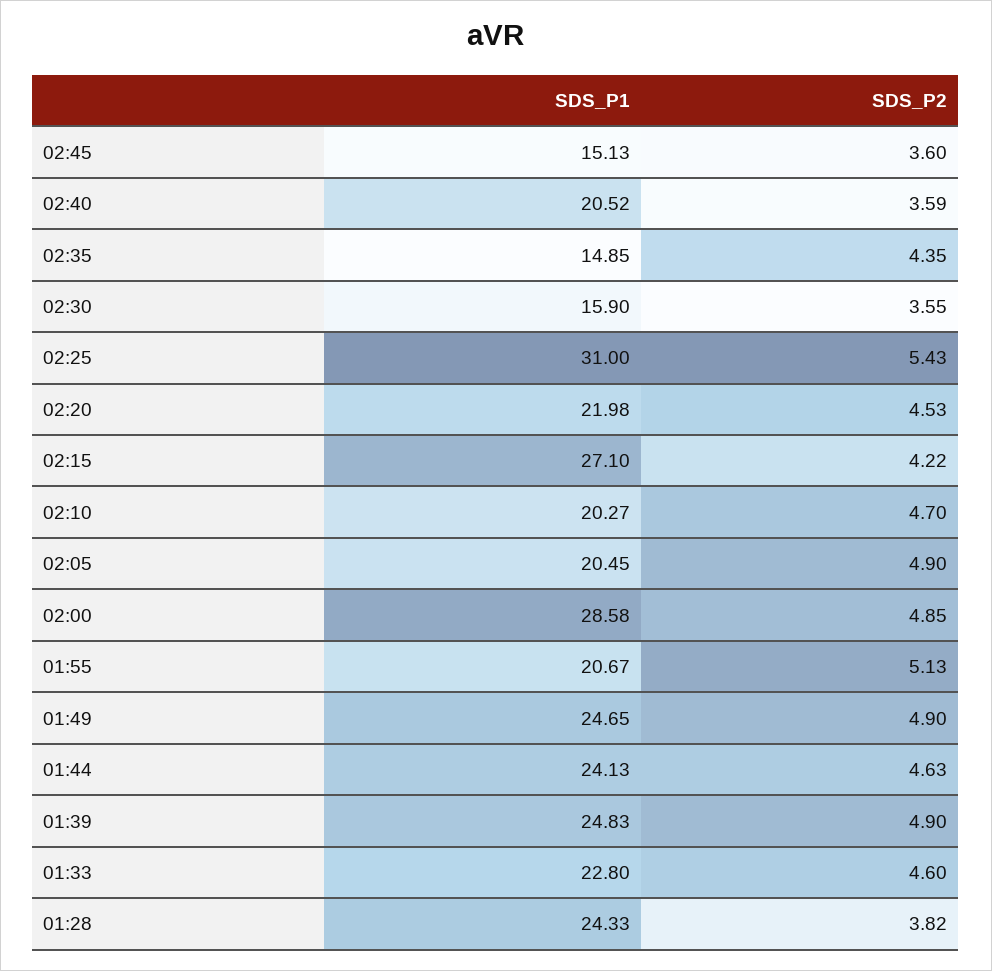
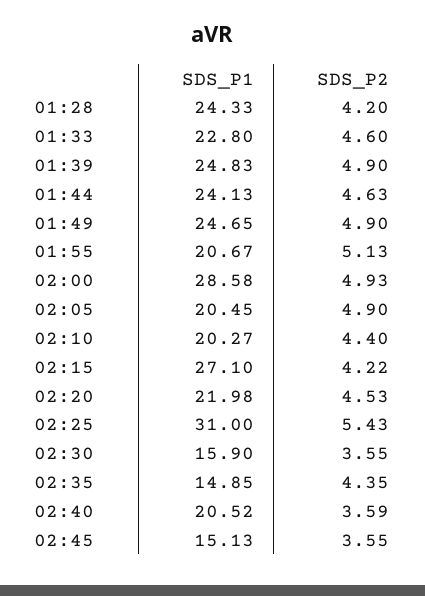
SDS_P2, 02:45: 3.6 -> 3.55
SDS_P2, 02:10: 4.7 -> 4.4
SDS_P2, 02:00: 4.85 -> 4.93
SDS_P2, 01:28: 3.82 -> 4.2

